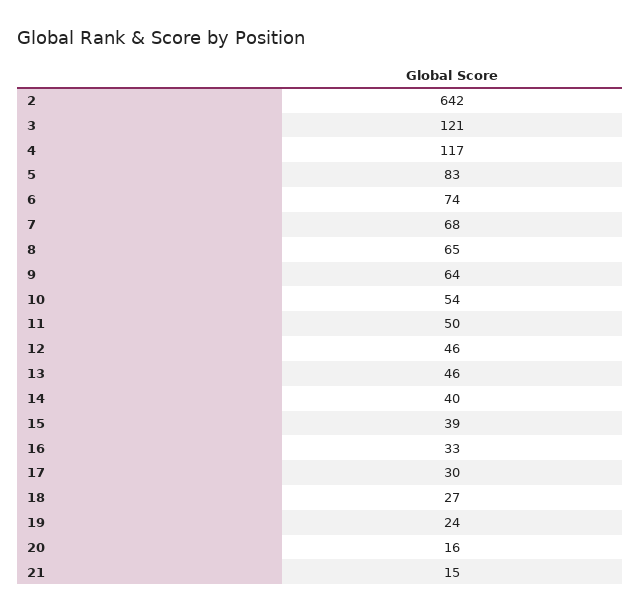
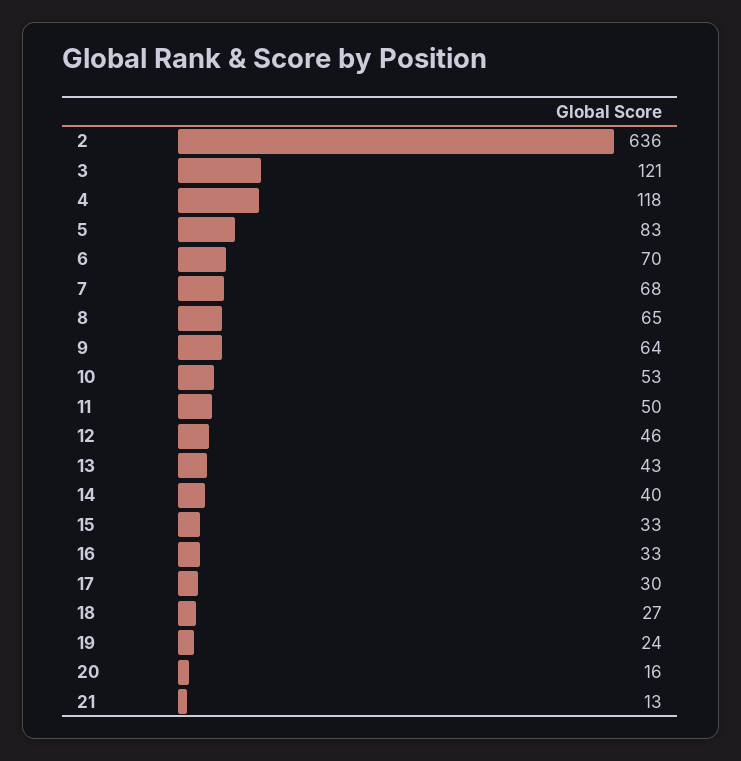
2: 642 -> 636
4: 117 -> 118
6: 74 -> 70
10: 54 -> 53
13: 46 -> 43
15: 39 -> 33
21: 15 -> 13

